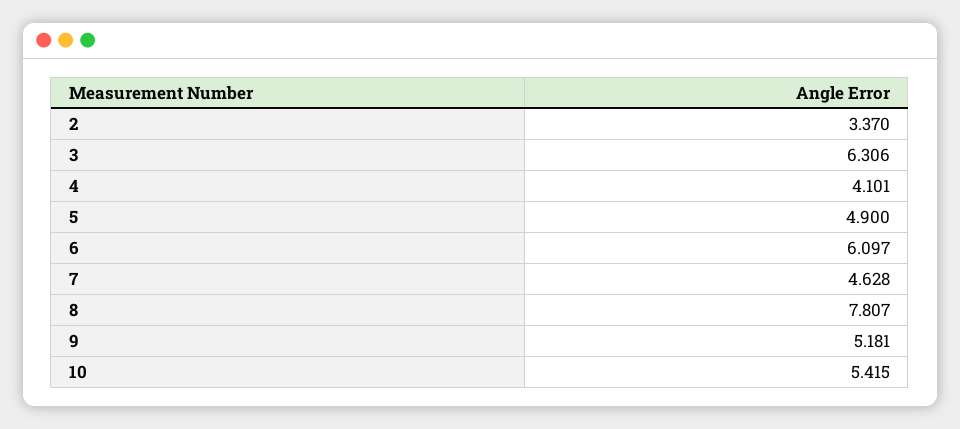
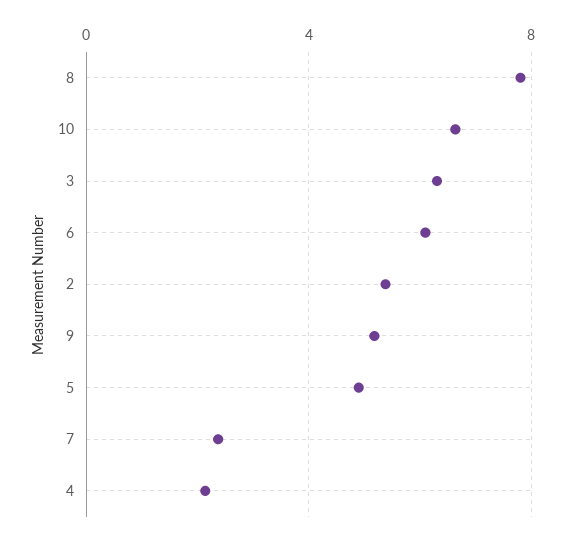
2: 3.37 -> 5.5
4: 4.101 -> 2
7: 4.628 -> 2.5
10: 5.415 -> 6.5

